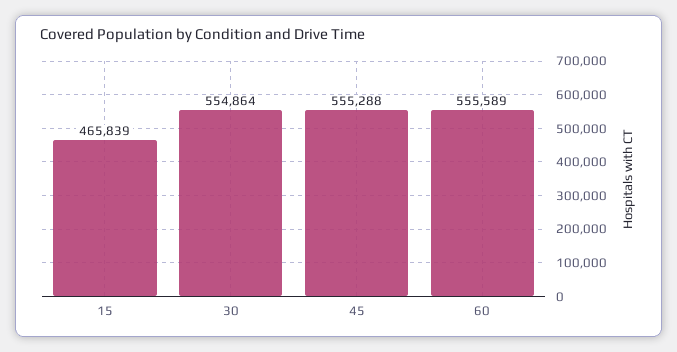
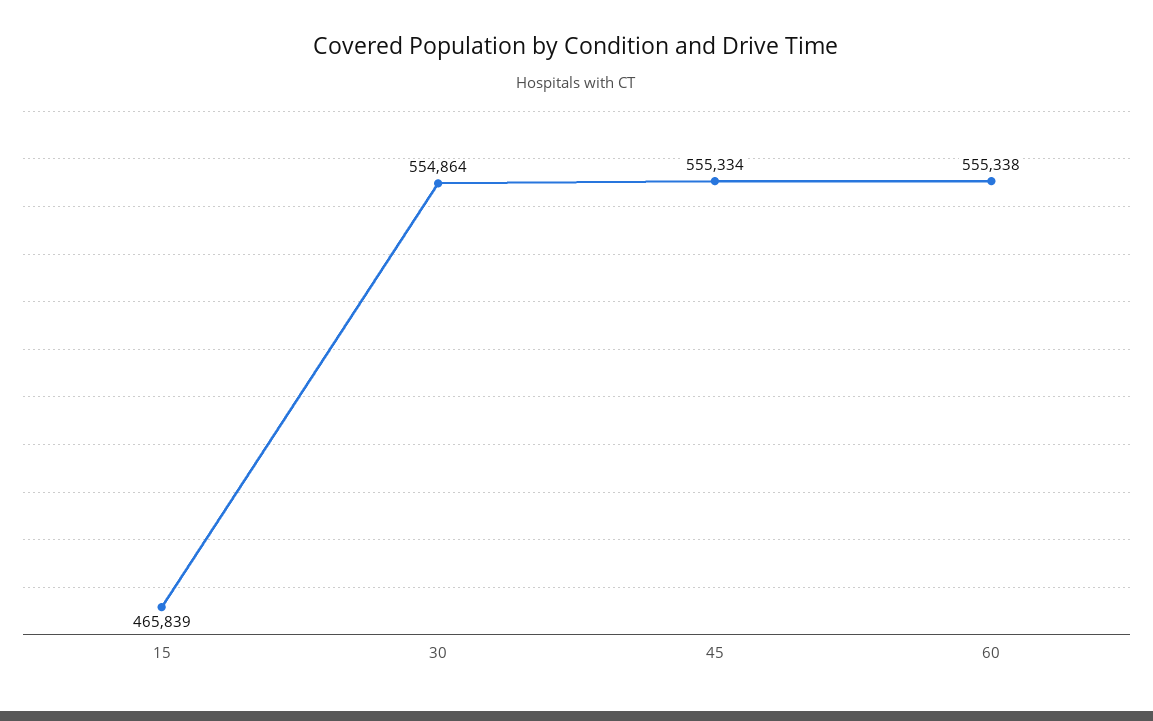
45: 555288 -> 555334
60: 555589 -> 555338

